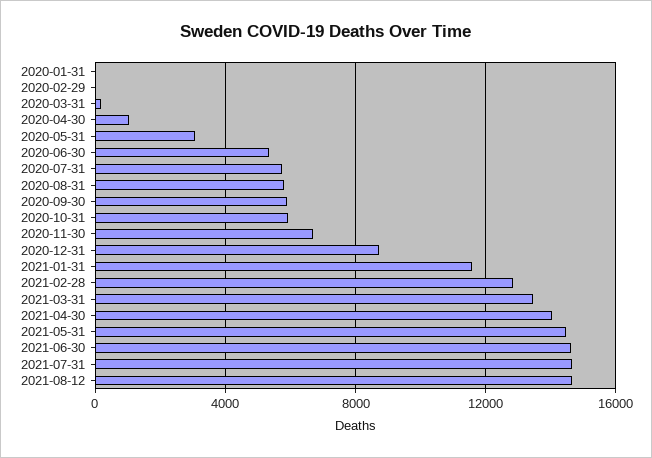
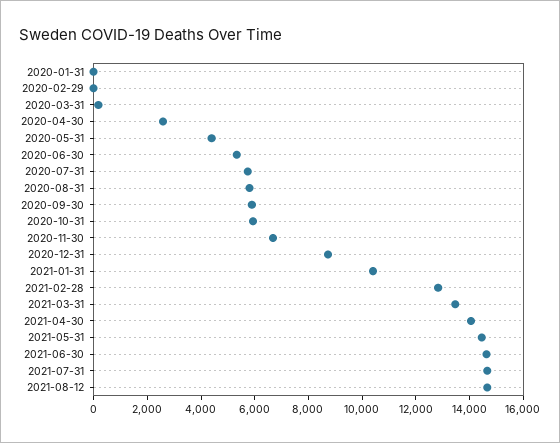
2020-04-30: 1000 -> 2500
2020-05-31: 3000 -> 4500
2021-01-31: 11500 -> 10500

